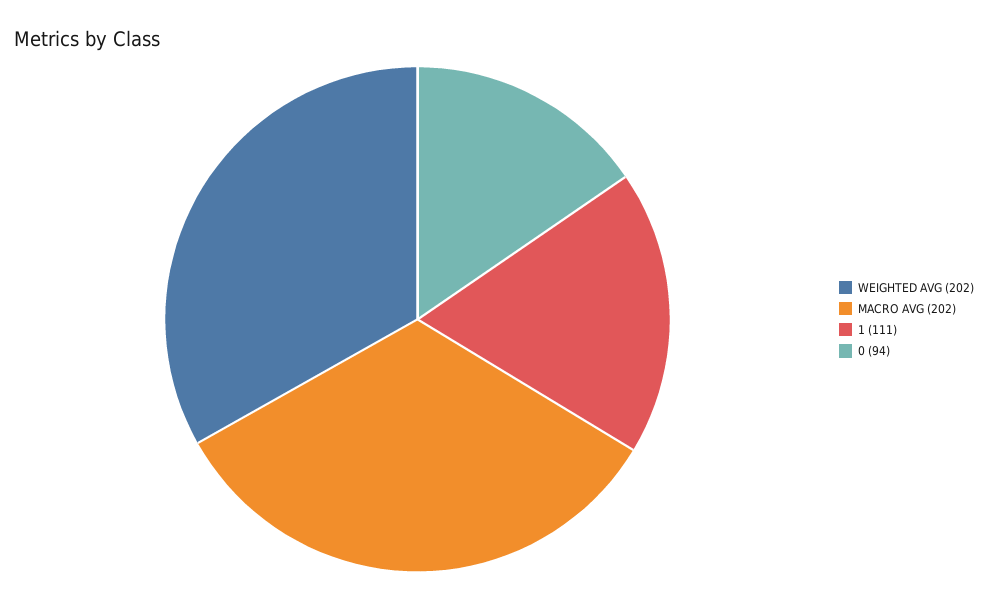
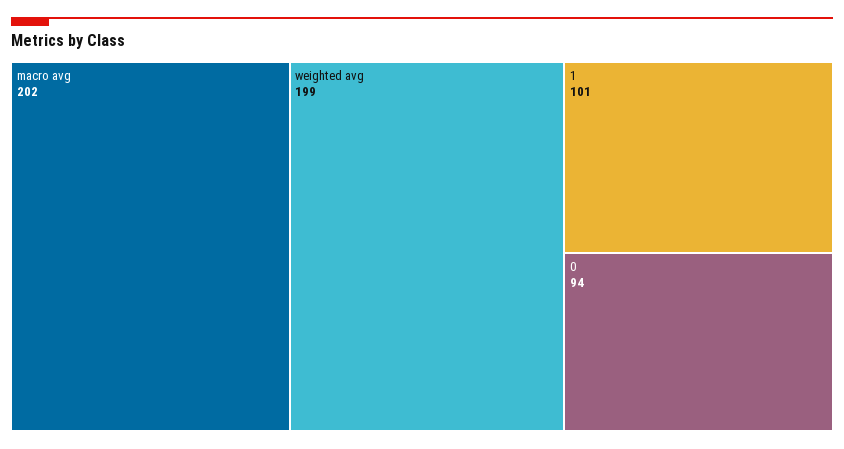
WEIGHTED AVG: 202 -> 199
1: 111 -> 101

